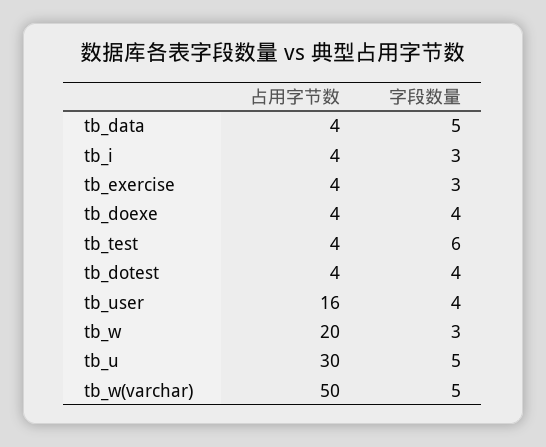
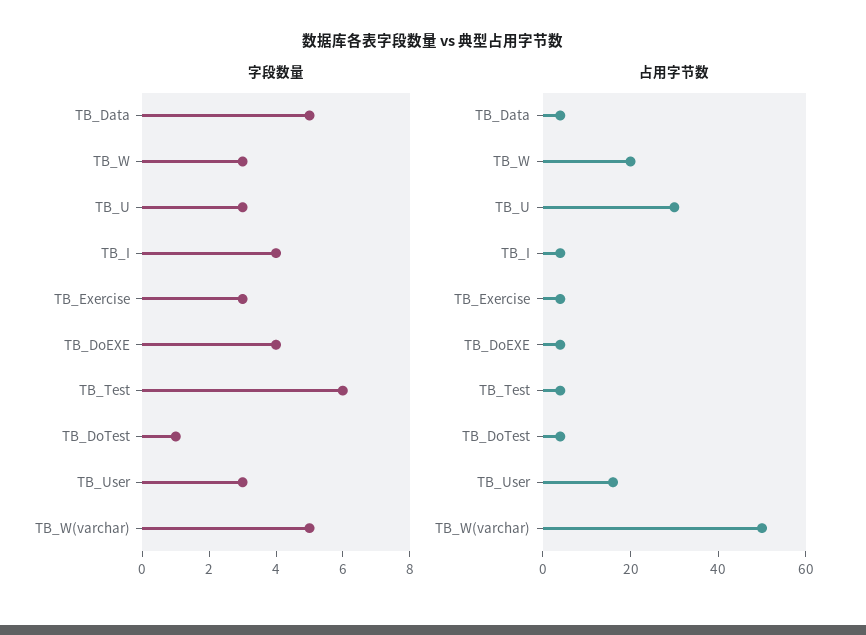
字段数量, tb_i: 3 -> 4
字段数量, tb_dotest: 4 -> 1
字段数量, tb_user: 4 -> 3
字段数量, tb_u: 5 -> 3

